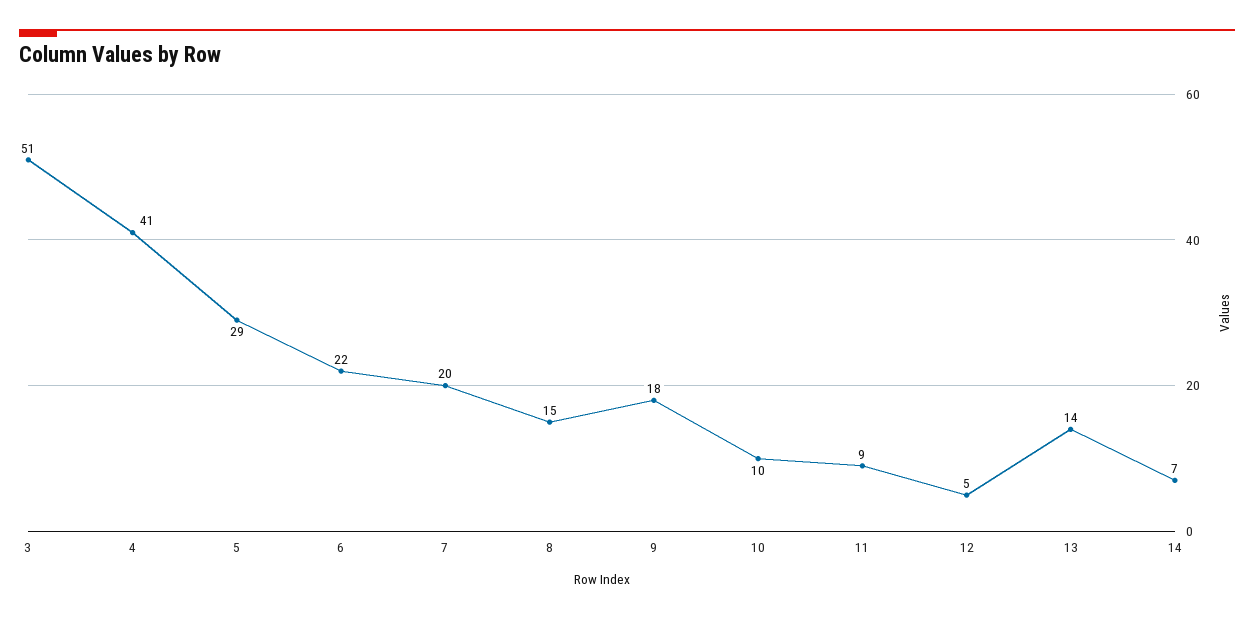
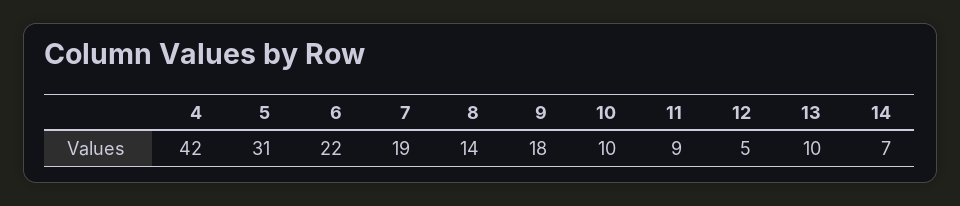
3: 51 -> none
4: 41 -> 42
5: 29 -> 31
7: 20 -> 19
8: 15 -> 14
13: 14 -> 10

